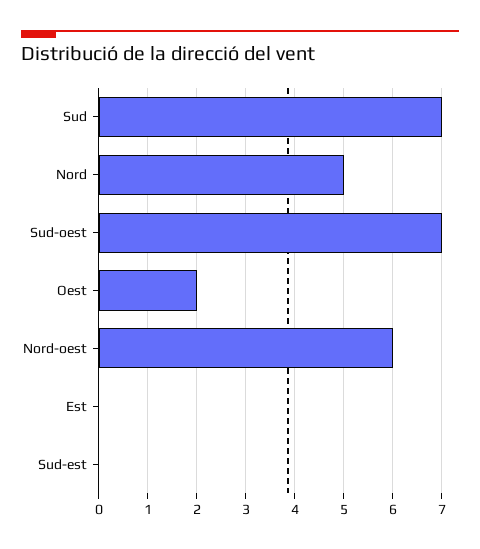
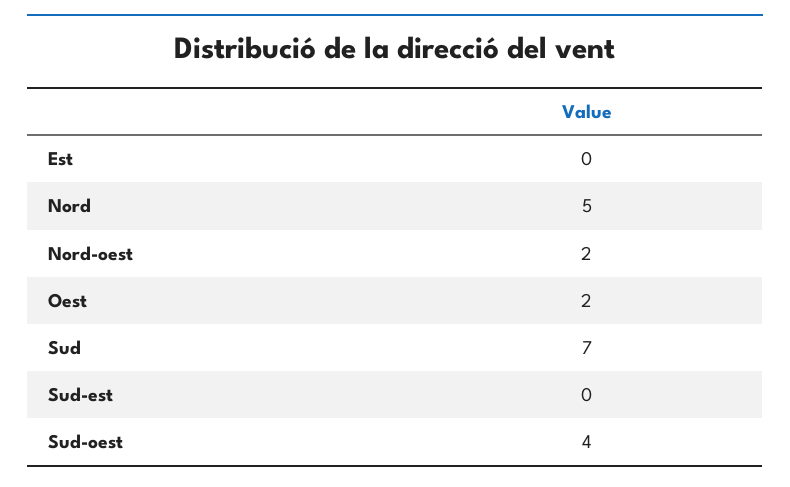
Sud-oest: 7 -> 4
Nord-oest: 6 -> 2

